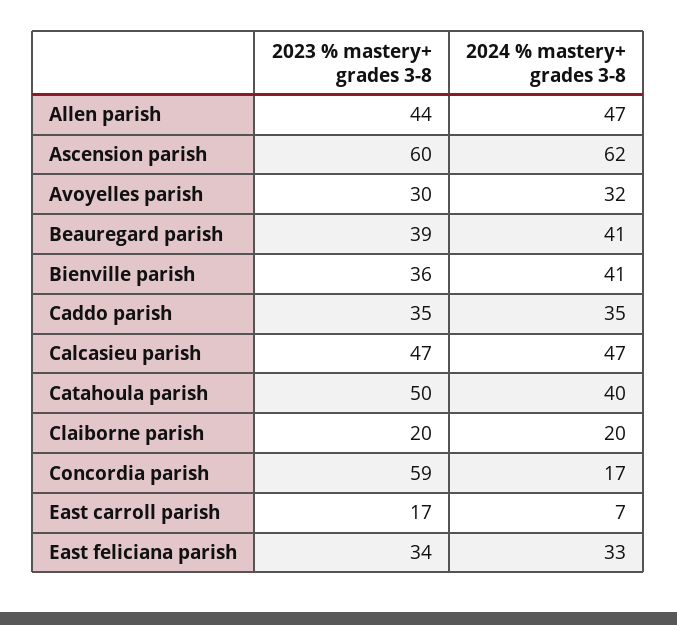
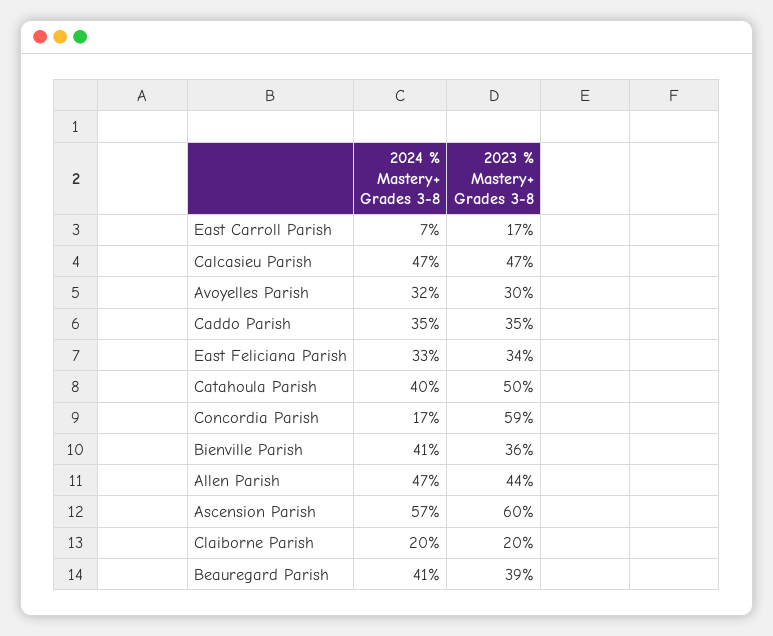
2024 % mastery+ grades 3-8, Ascension parish: 62 -> 57

